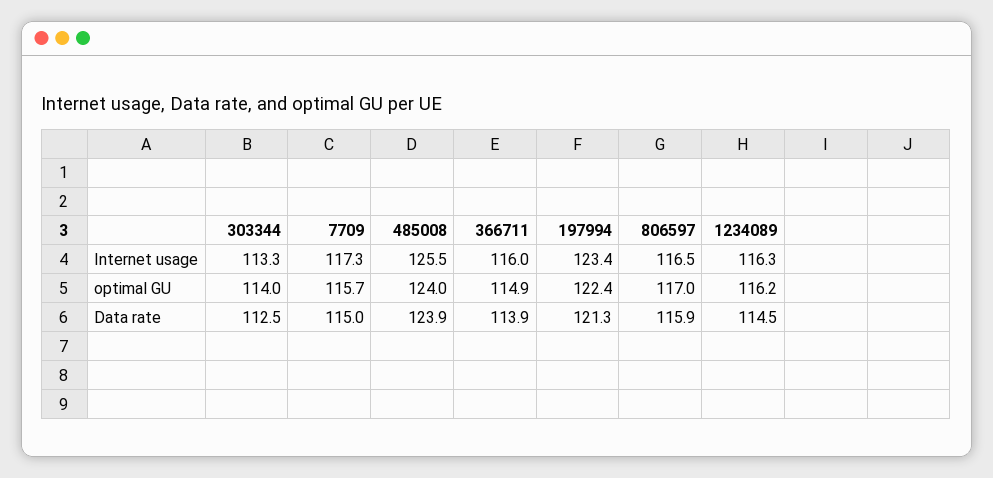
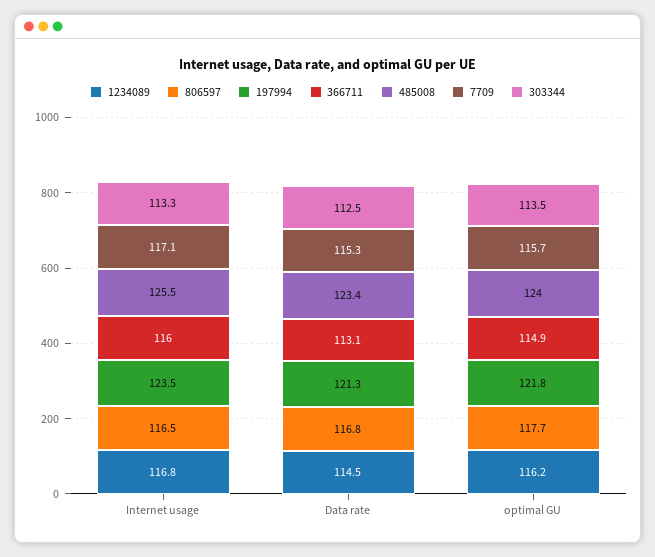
7709, Internet usage: 117.3 -> 117.1
197994, Internet usage: 123.4 -> 123.5
1234089, Internet usage: 116.3 -> 116.8
303344, optimal GU: 114 -> 113.5
197994, optimal GU: 122.4 -> 121.8
806597, optimal GU: 117 -> 117.7
7709, Data rate: 115 -> 115.3
485008, Data rate: 123.9 -> 123.4
366711, Data rate: 113.9 -> 113.1
806597, Data rate: 115.9 -> 116.8

